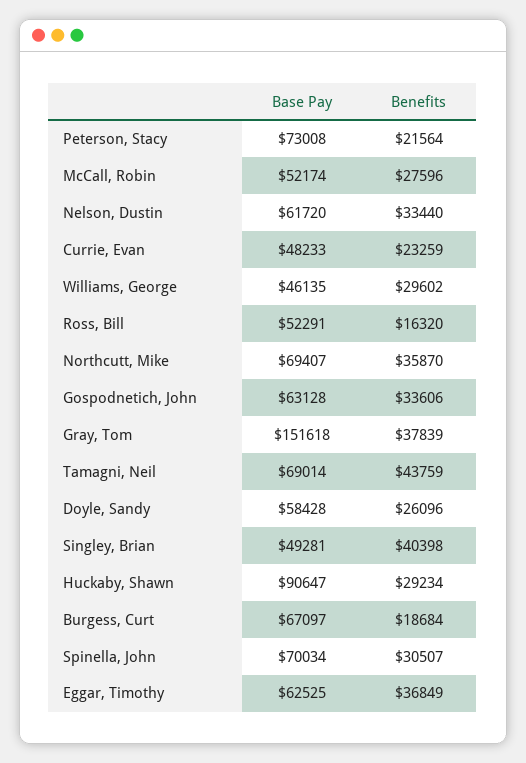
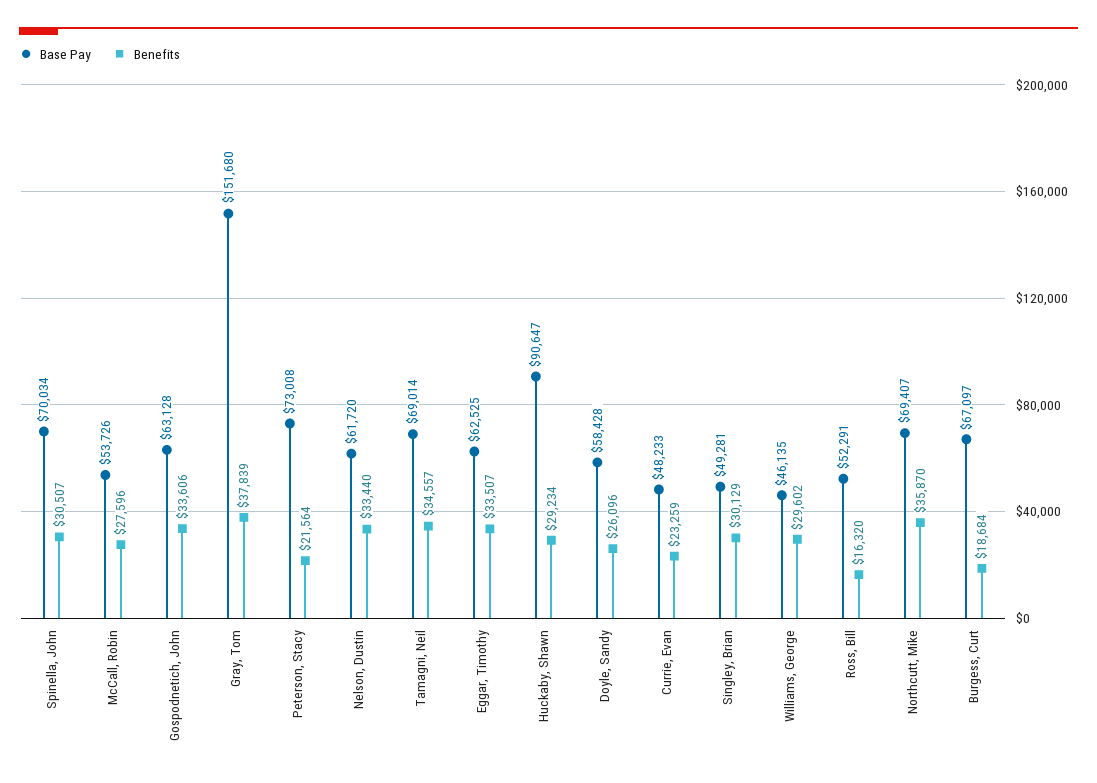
Base Pay, McCall, Robin: 52174 -> 53726
Base Pay, Gray, Tom: 151618 -> 151680
Benefits, Tamagni, Neil: 43759 -> 34557
Benefits, Singley, Brian: 40398 -> 30129
Benefits, Eggar, Timothy: 36849 -> 33507

